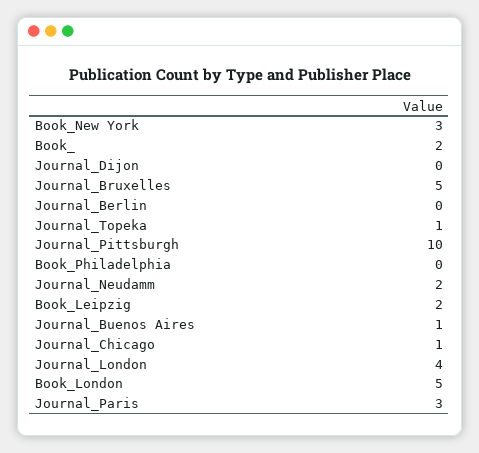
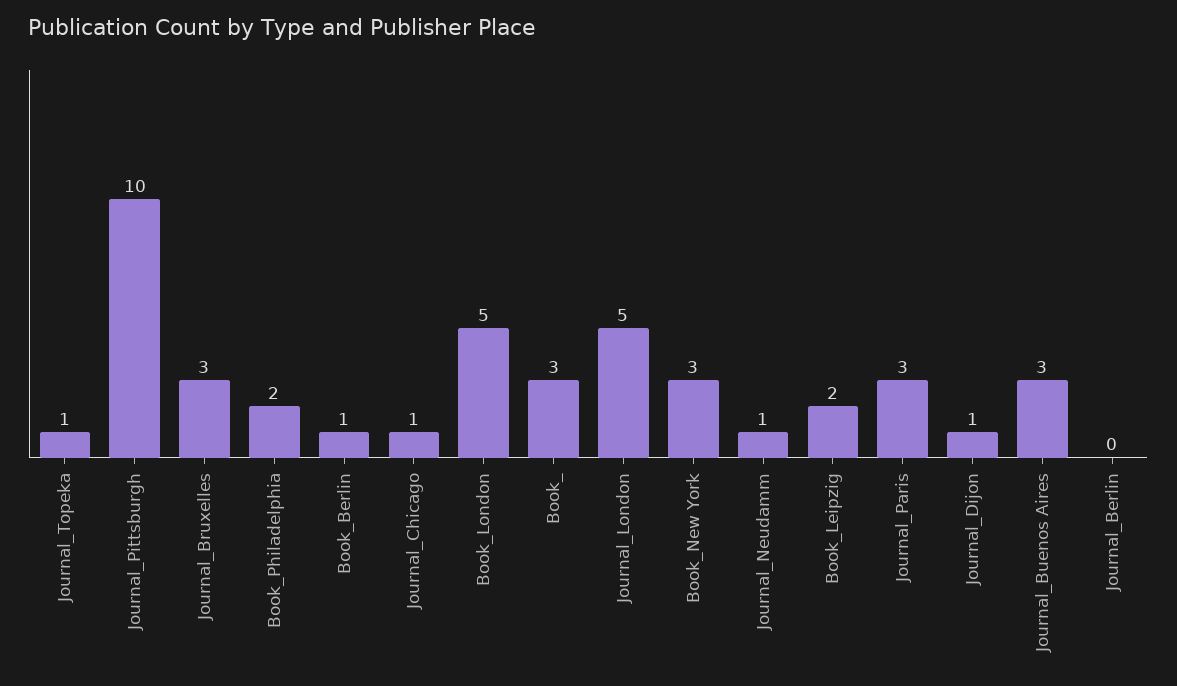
Book_: 2 -> 3
Journal_Dijon: 0 -> 1
Journal_Bruxelles: 5 -> 3
Book_Philadelphia: 0 -> 2
Journal_Neudamm: 2 -> 1
Journal_Buenos Aires: 1 -> 3
Journal_London: 4 -> 5
Book_Berlin: none -> 1

